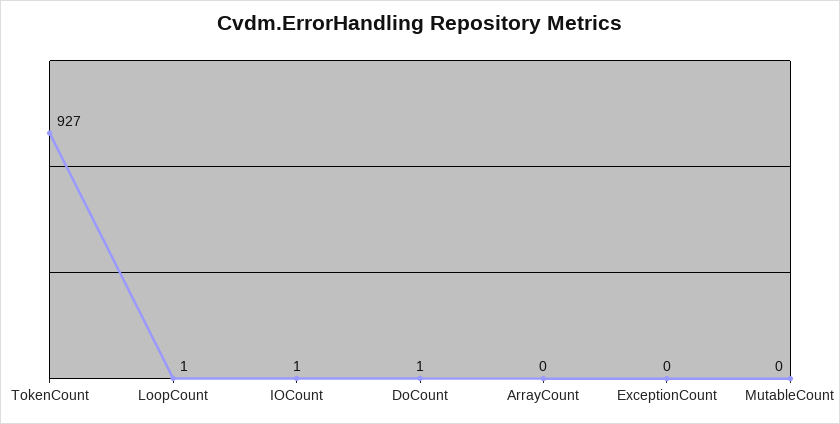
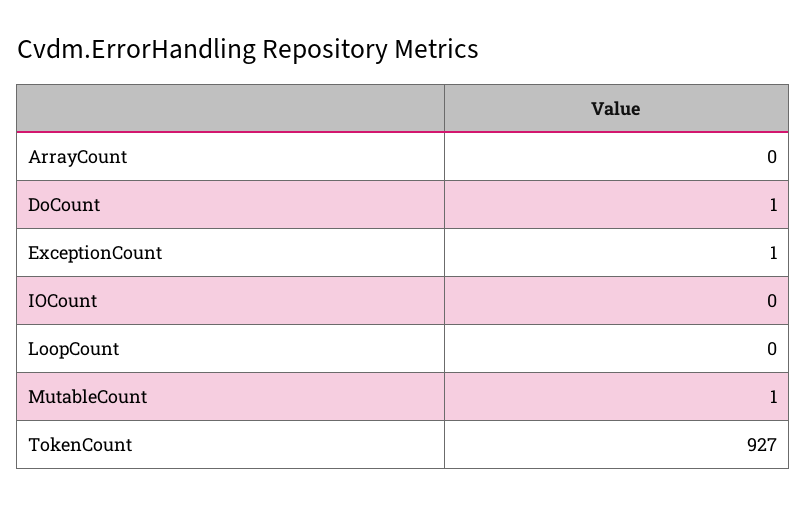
LoopCount: 1 -> 0
IOCount: 1 -> 0
ExceptionCount: 0 -> 1
MutableCount: 0 -> 1

